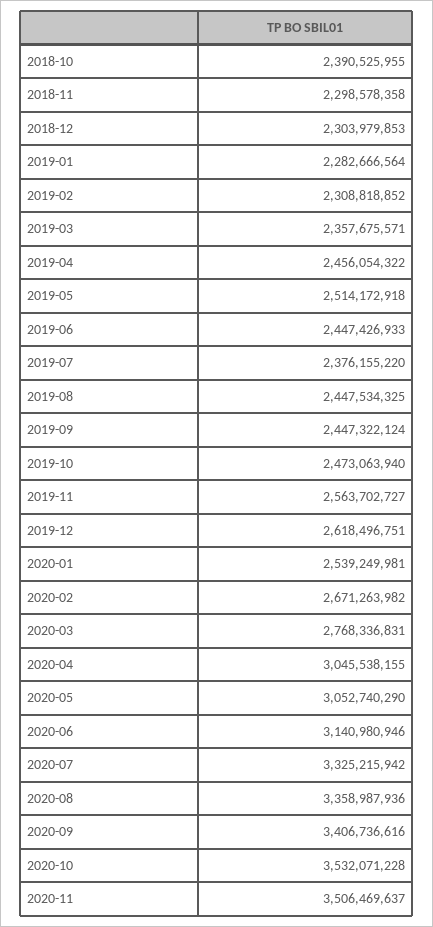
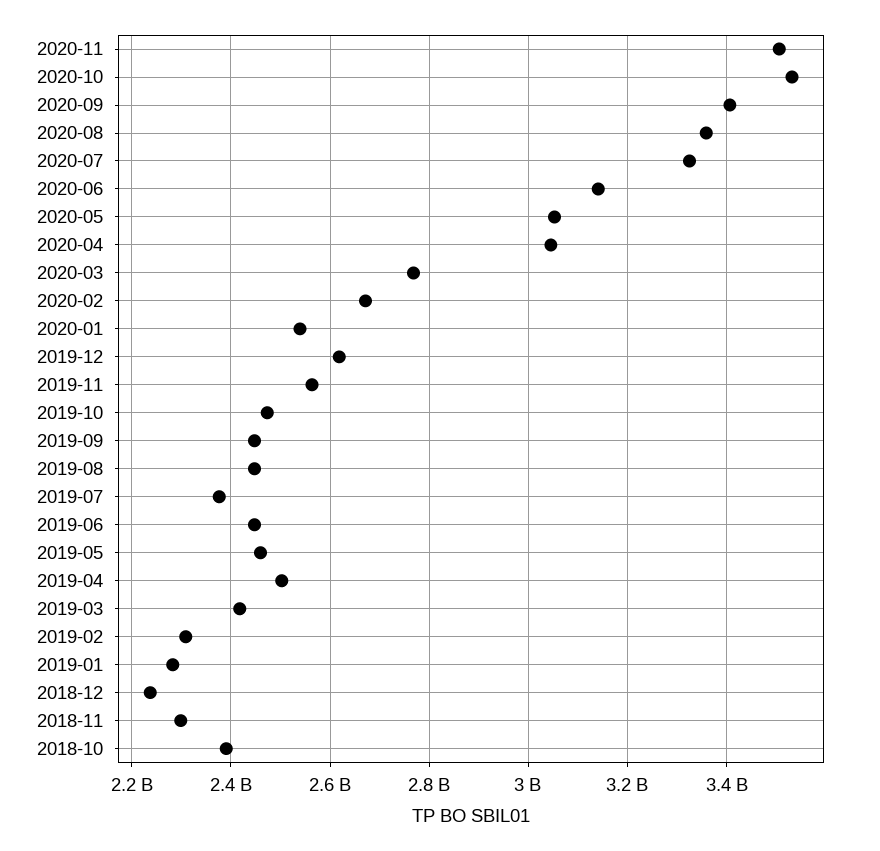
2018-12: 2303979853 -> 2240000000
2019-03: 2357675571 -> 2420000000
2019-04: 2456054322 -> 2500000000
2019-05: 2514172918 -> 2460000000

